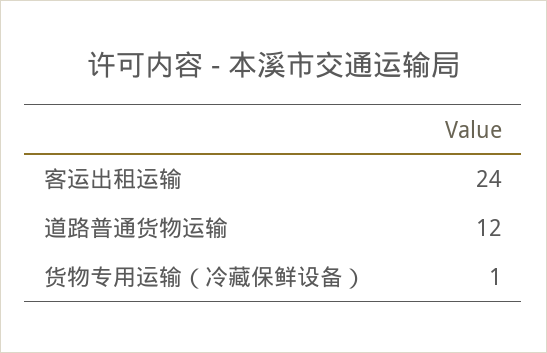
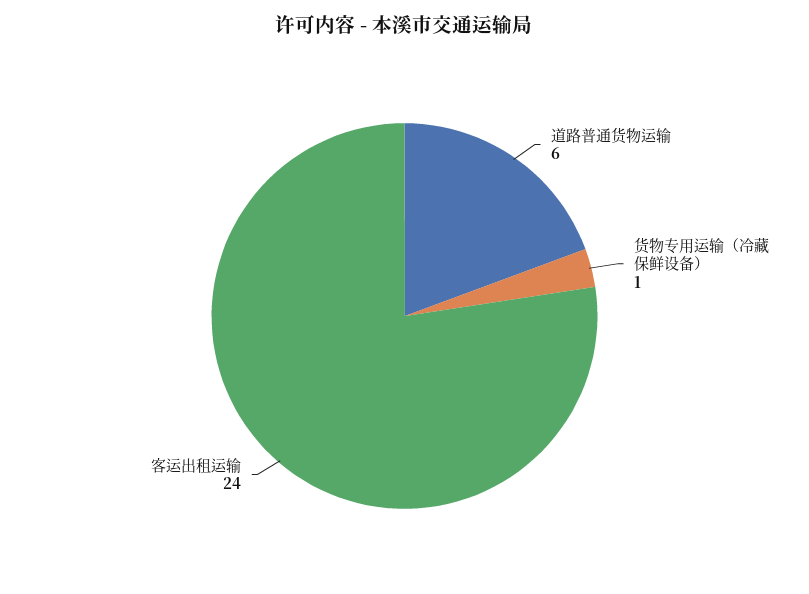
道路普通货物运输: 12 -> 6

